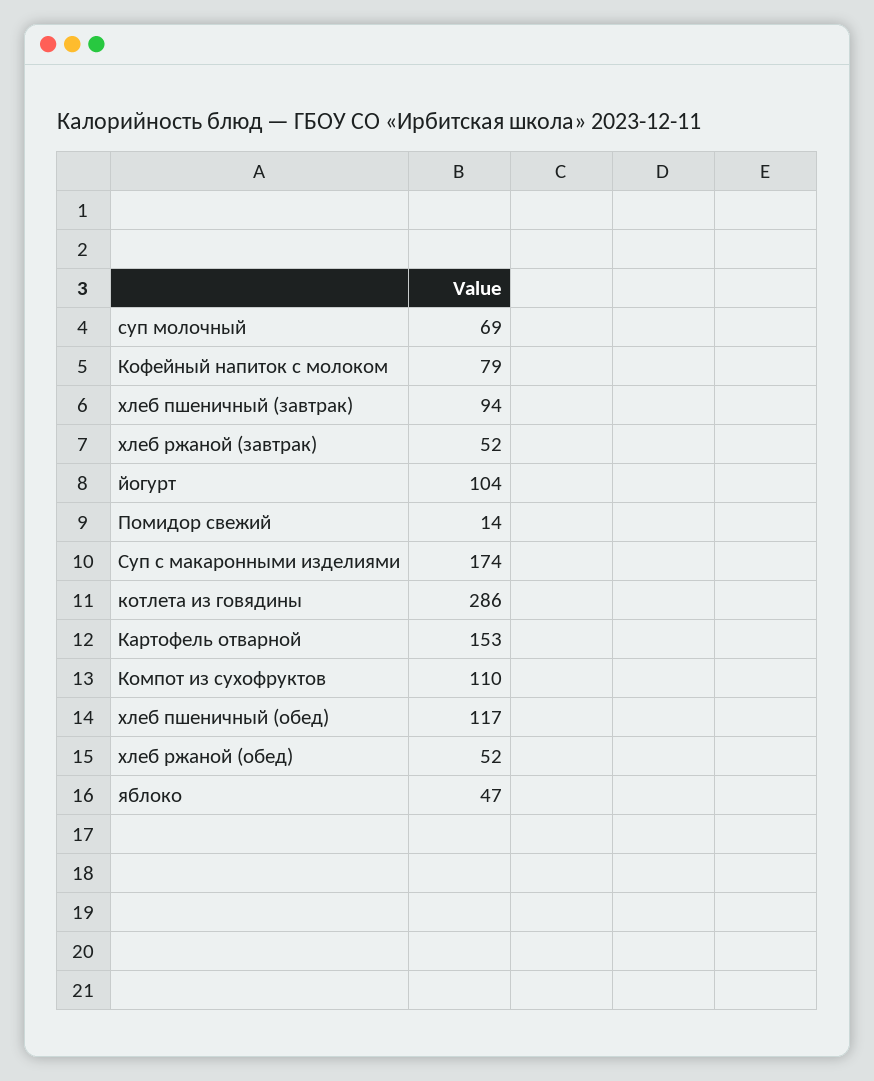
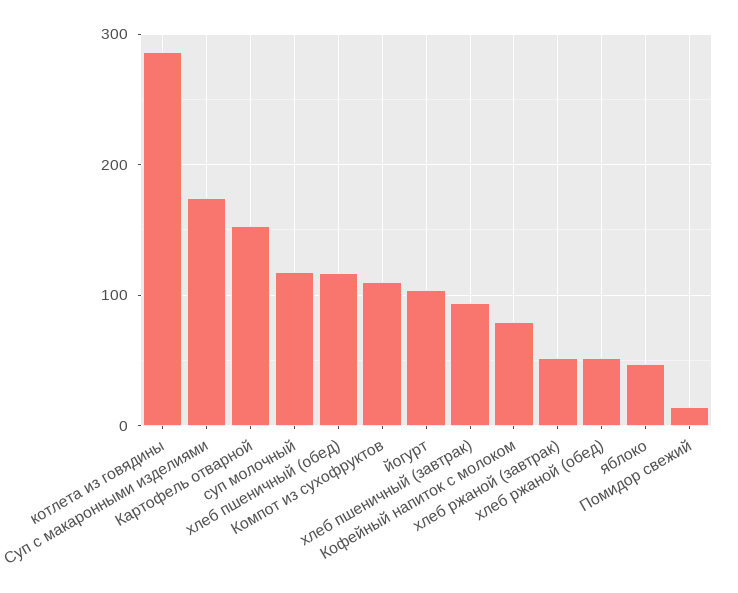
суп молочный: 69 -> 120

